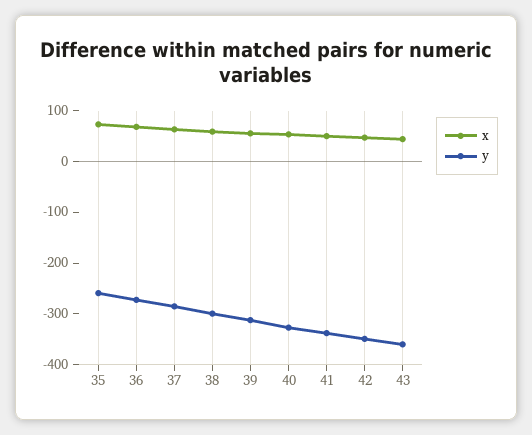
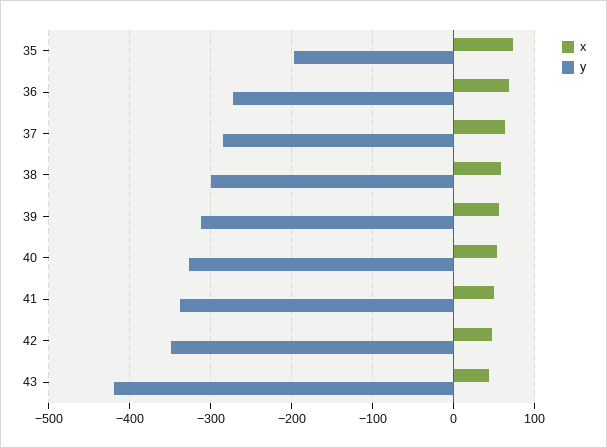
y, 35: -260 -> -200
y, 43: -360 -> -420

